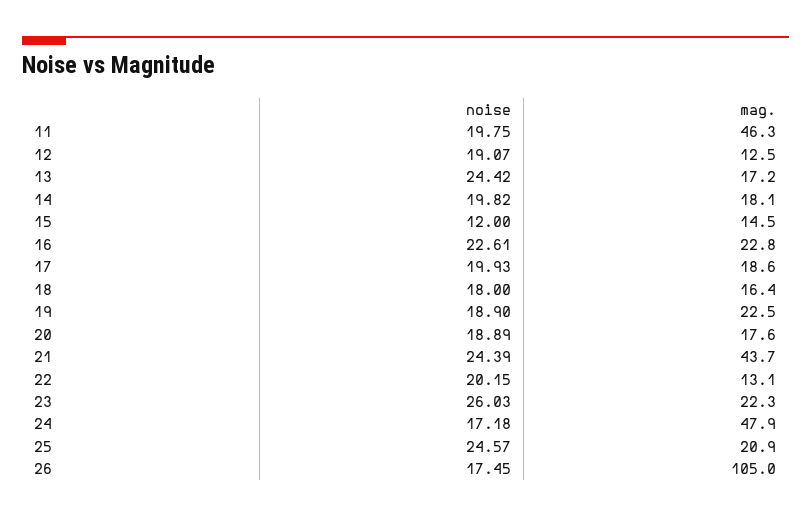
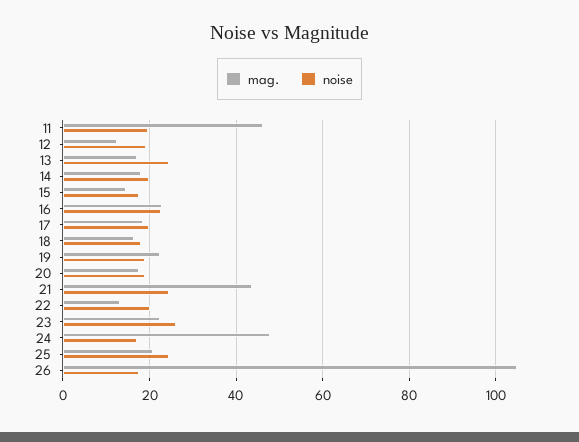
noise, 15: 12 -> 18

